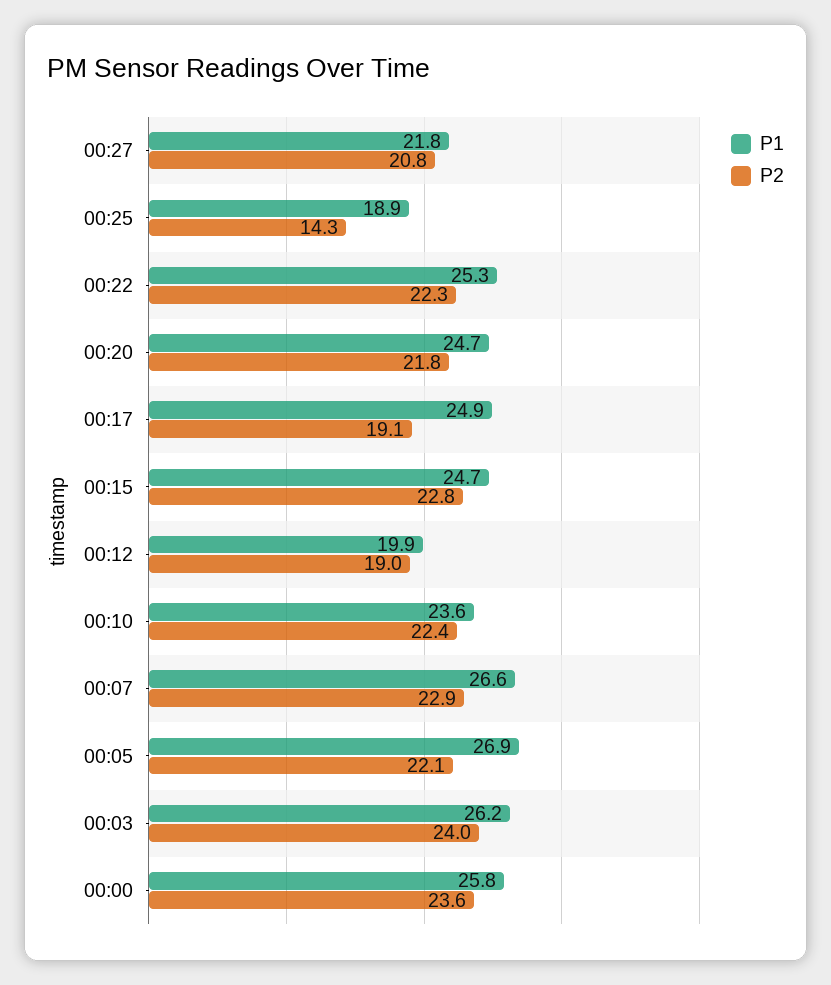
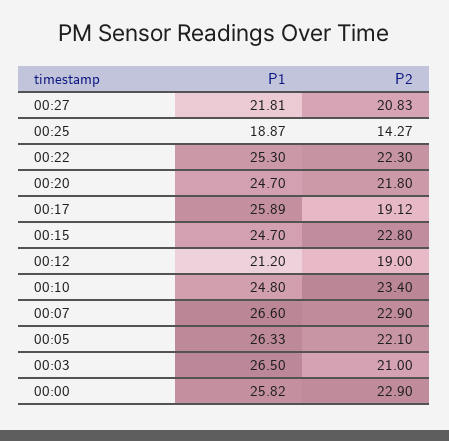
P1, 00:17: 24.9 -> 25.89
P1, 00:12: 19.9 -> 21.2
P1, 00:10: 23.6 -> 24.8
P2, 00:10: 22.4 -> 23.4
P1, 00:05: 26.9 -> 26.33
P1, 00:03: 26.2 -> 26.5
P2, 00:03: 24 -> 21
P2, 00:00: 23.6 -> 22.9

